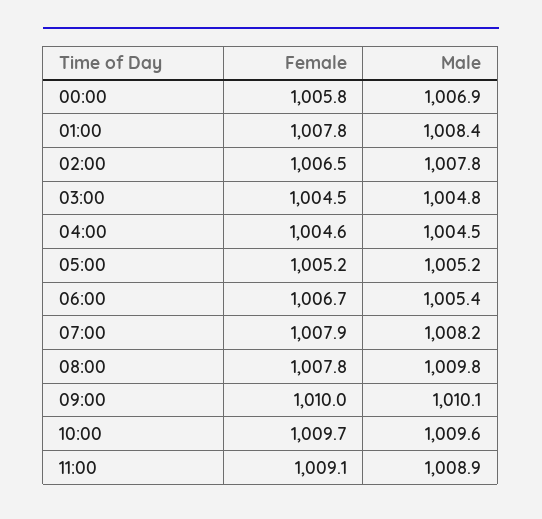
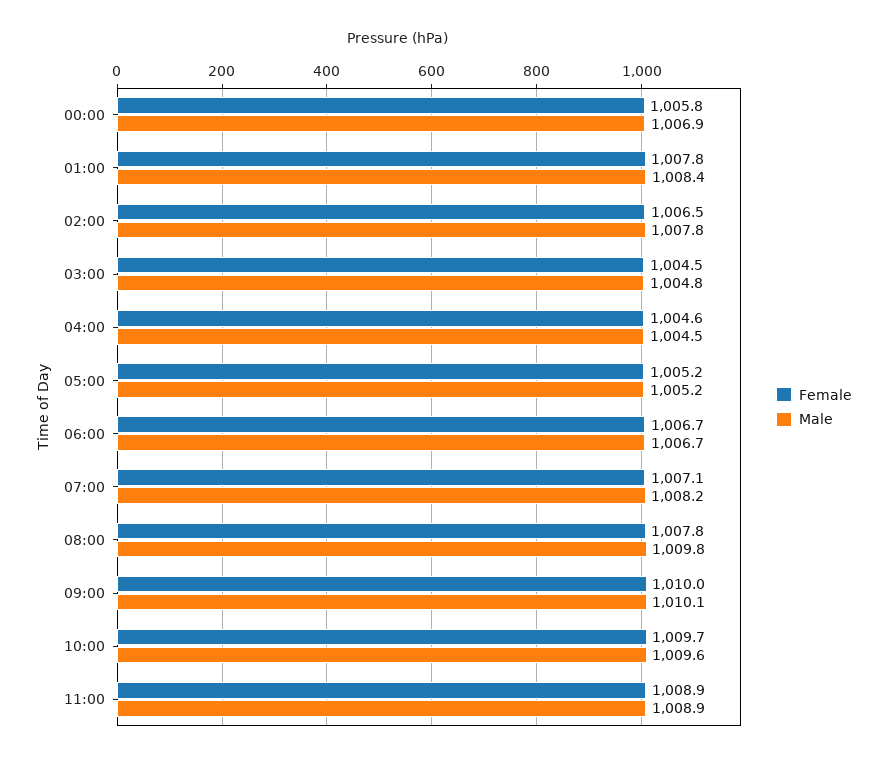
Male, 06:00: 1005.4 -> 1006.7
Female, 07:00: 1007.9 -> 1007.1
Female, 11:00: 1009.1 -> 1008.9

